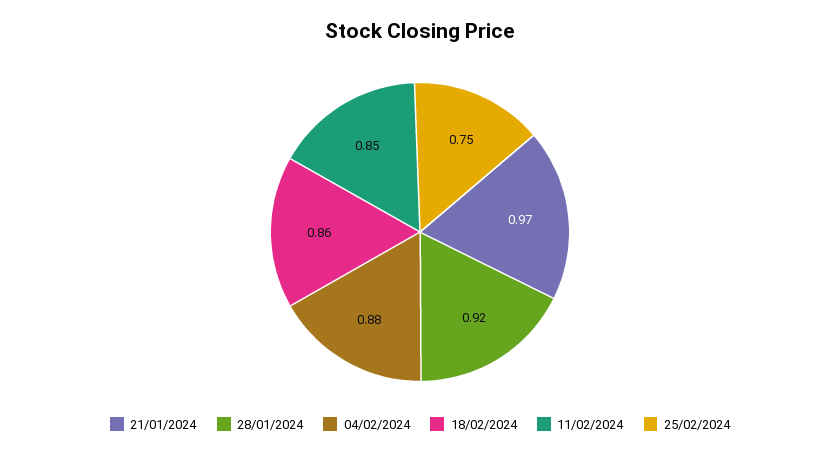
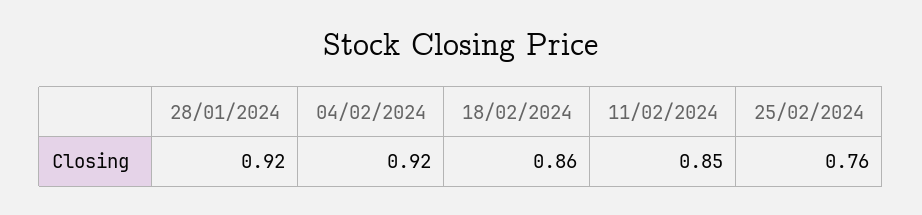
21/01/2024: 0.97 -> none
04/02/2024: 0.88 -> 0.92
25/02/2024: 0.75 -> 0.76

